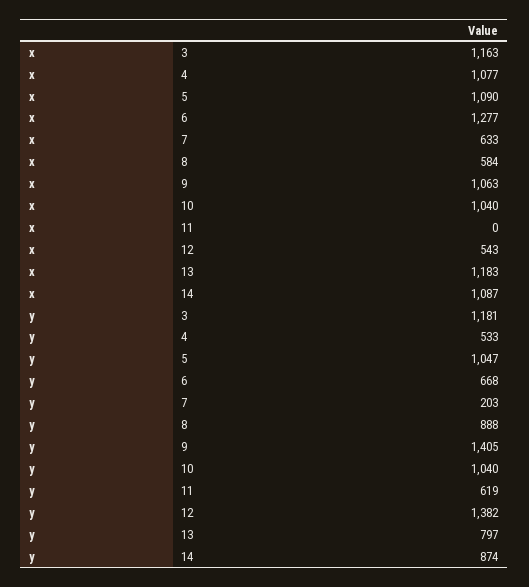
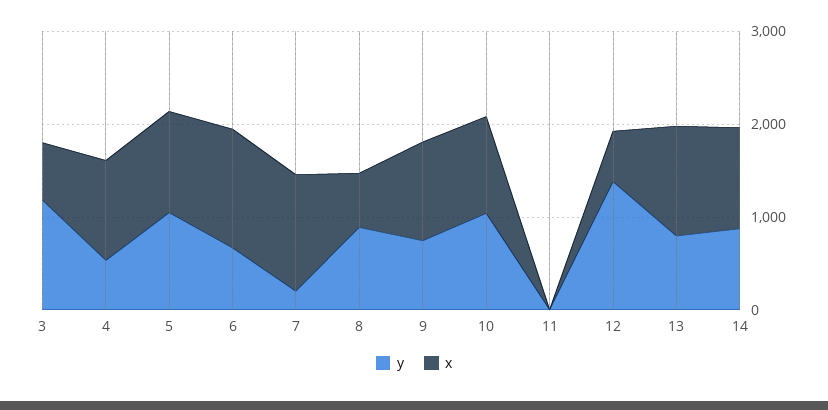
x, 3: 1163 -> 600
x, 7: 633 -> 1200
y, 9: 1405 -> 800
y, 11: 619 -> 0

